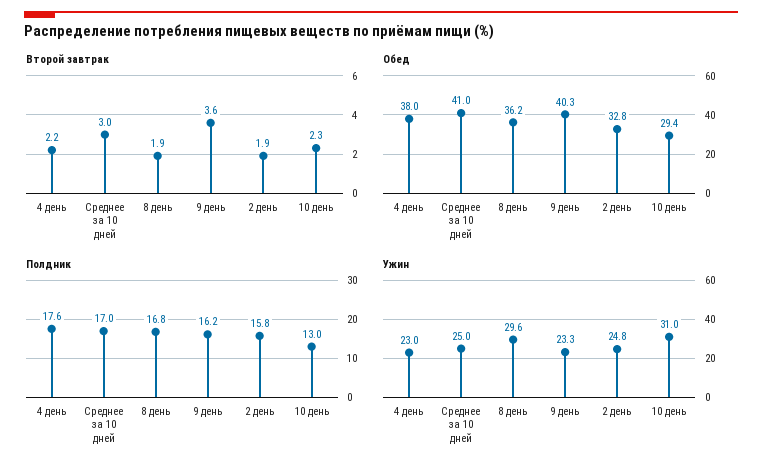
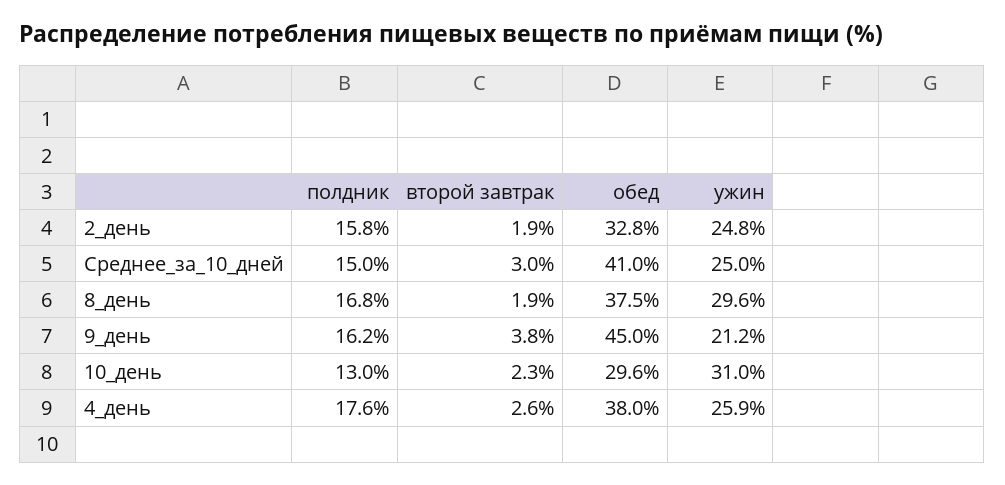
Второй завтрак, 4 день: 2.2 -> 2.6
Второй завтрак, 9 день: 3.6 -> 3.8
Обед, 8 день: 36.2 -> 37.5
Обед, 9 день: 40.3 -> 45
Обед, 10 день: 29.4 -> 29.6
Полдник, Среднее за 10 дней: 17 -> 15
Ужин, 4 день: 23 -> 25.9
Ужин, 9 день: 23.3 -> 21.2

